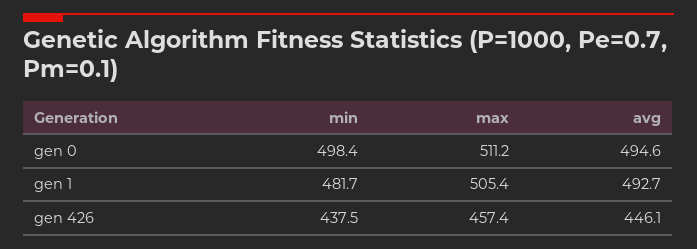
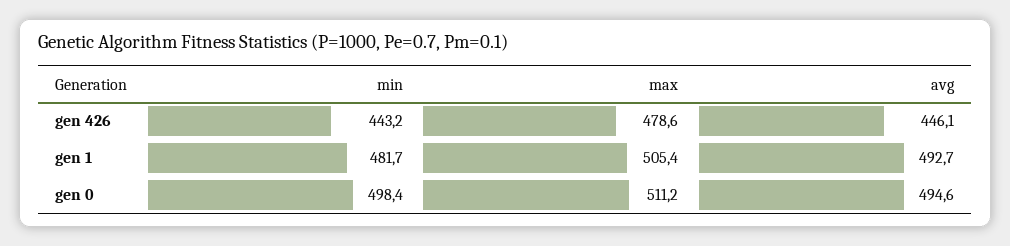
min, gen 426: 437.5 -> 443.2
max, gen 426: 457.4 -> 478.6

